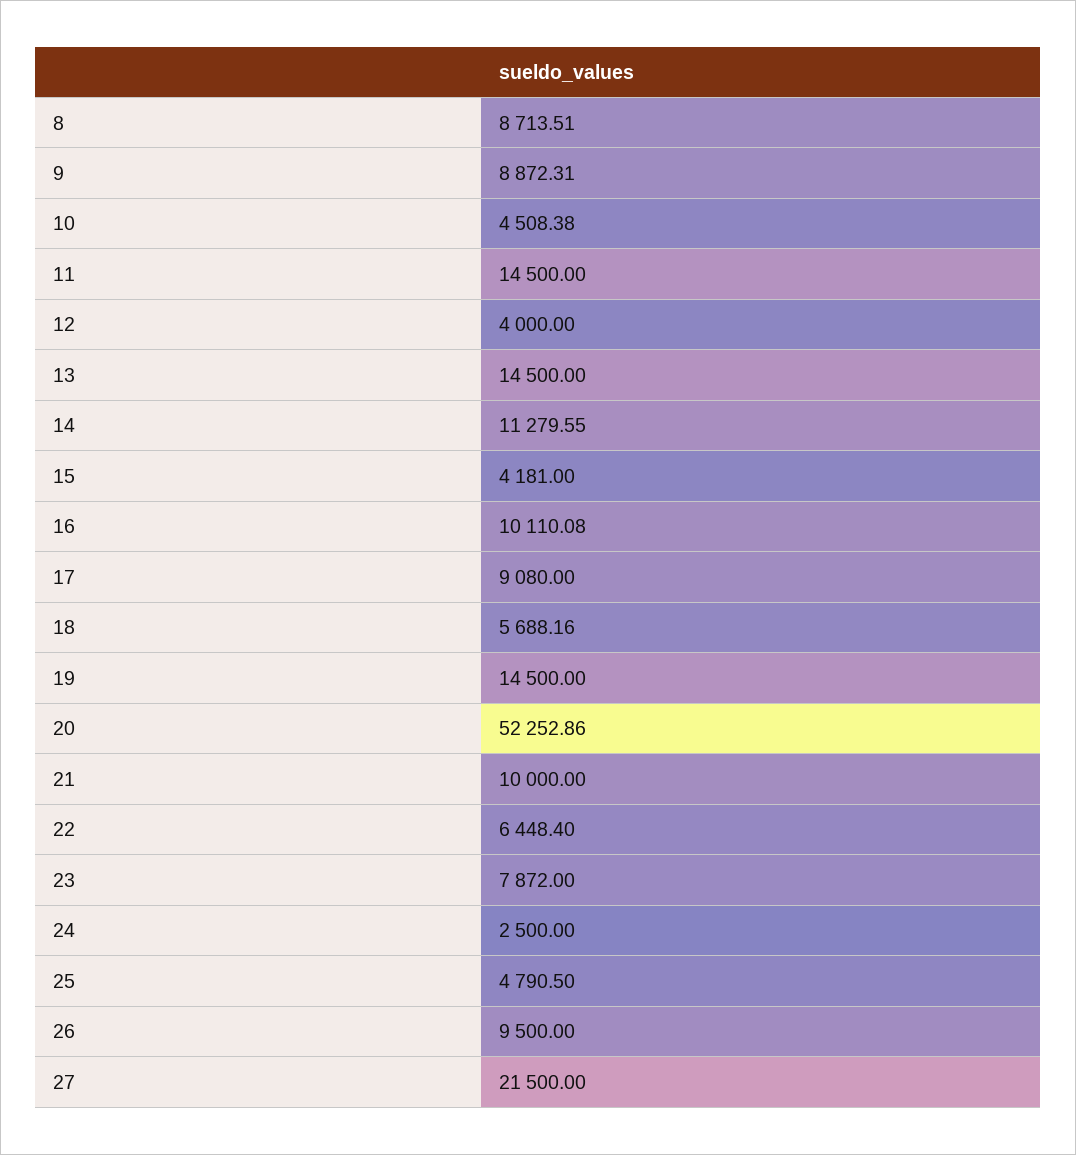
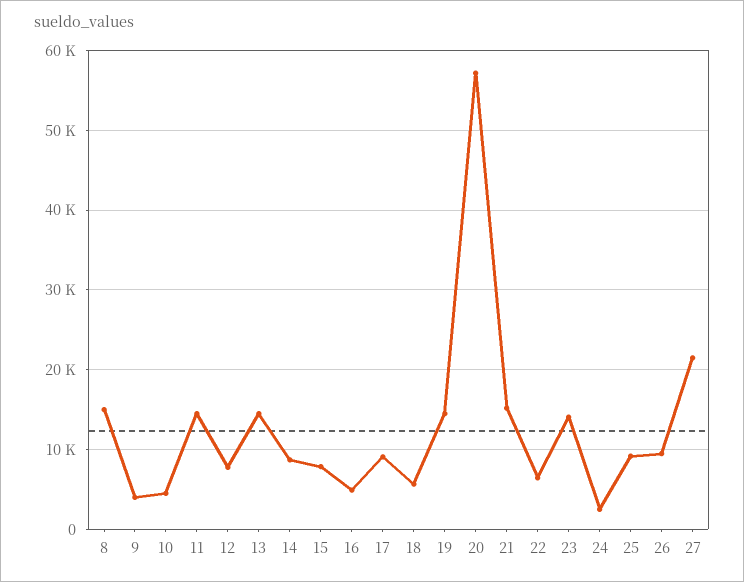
8: 8713.51 -> 15000
9: 8872.31 -> 4000
12: 4000 -> 8000
14: 11279.55 -> 9000
15: 4181 -> 8000
16: 10110.08 -> 5000
20: 52252.86 -> 57000
21: 10000 -> 15000
23: 7872 -> 14000
25: 4790.5 -> 9000

